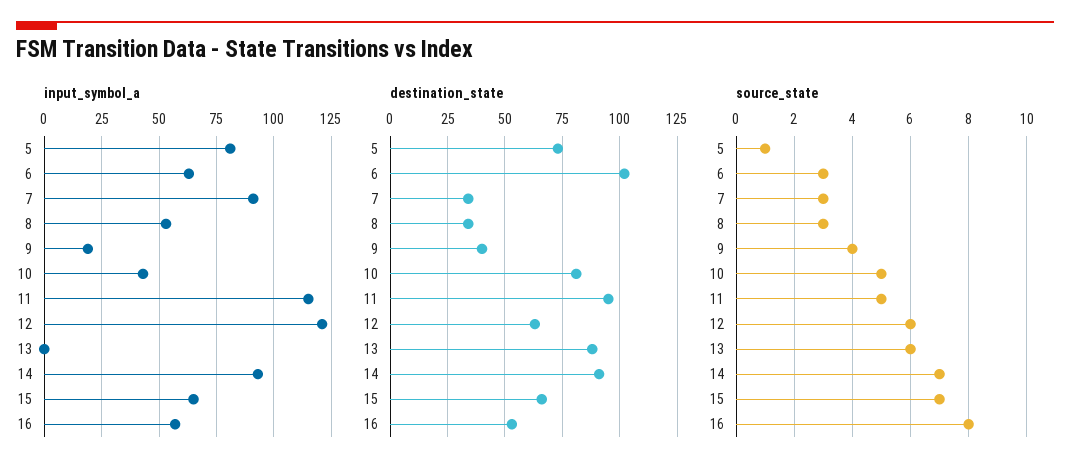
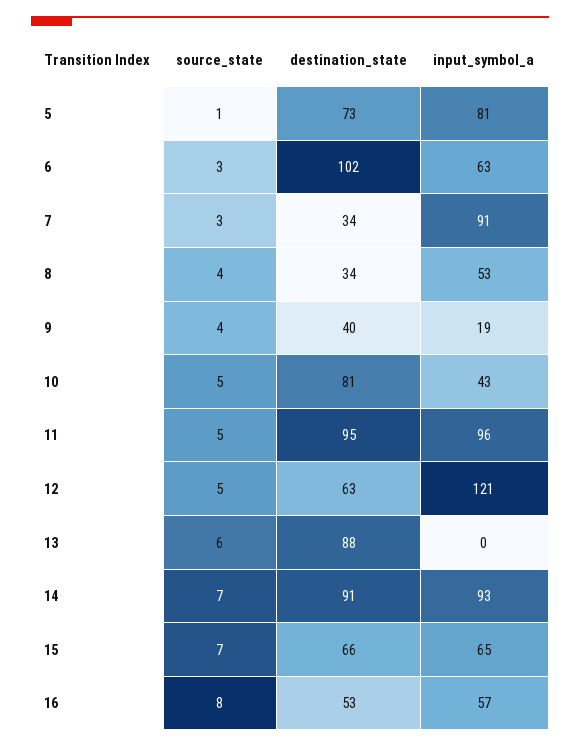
input_symbol_a, 11: 115 -> 96
source_state, 8: 3 -> 4
source_state, 12: 6 -> 5

